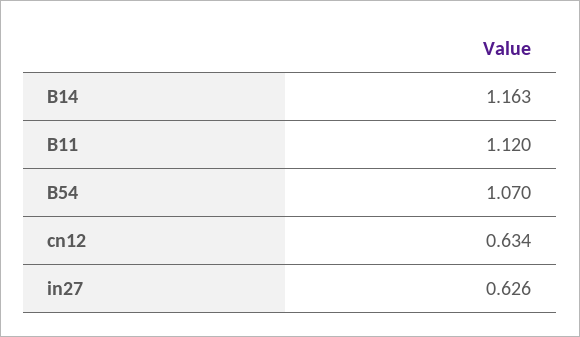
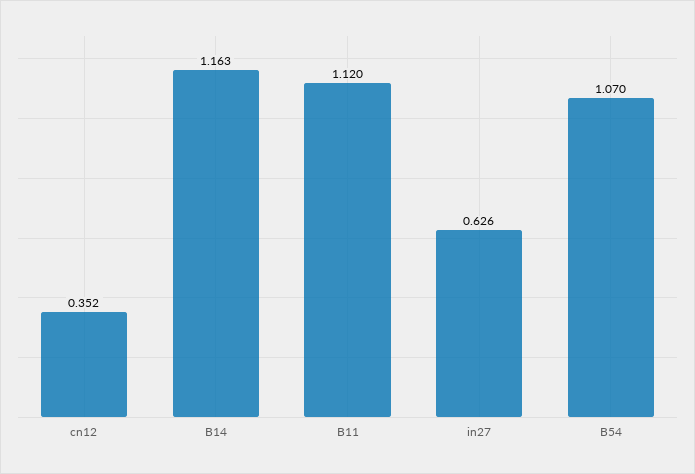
cn12: 0.634 -> 0.352

